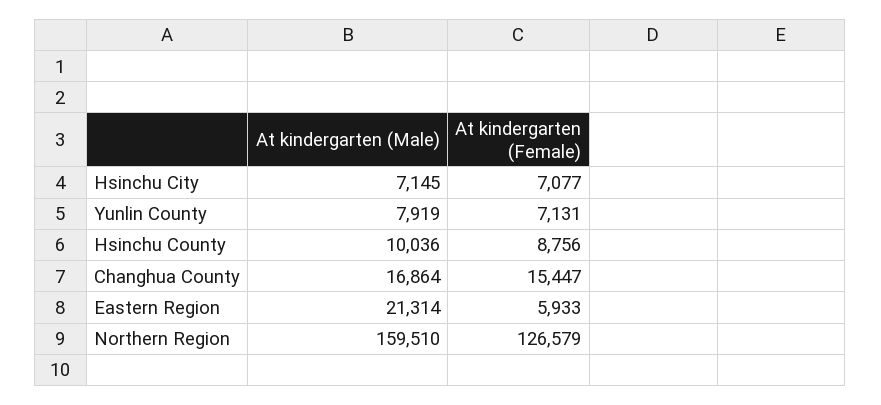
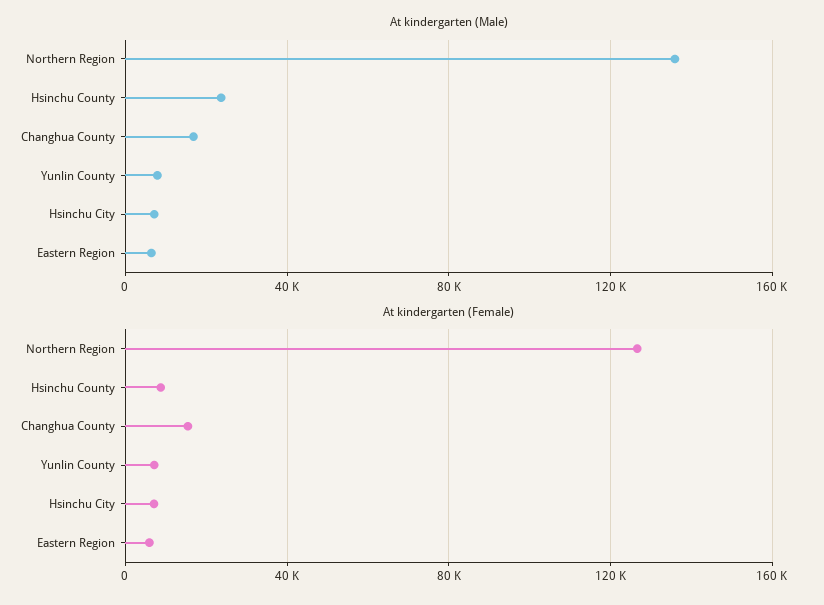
At kindergarten (Male), Hsinchu County: 10036 -> 25000
At kindergarten (Male), Eastern Region: 21314 -> 5000
At kindergarten (Male), Northern Region: 159510 -> 135000

